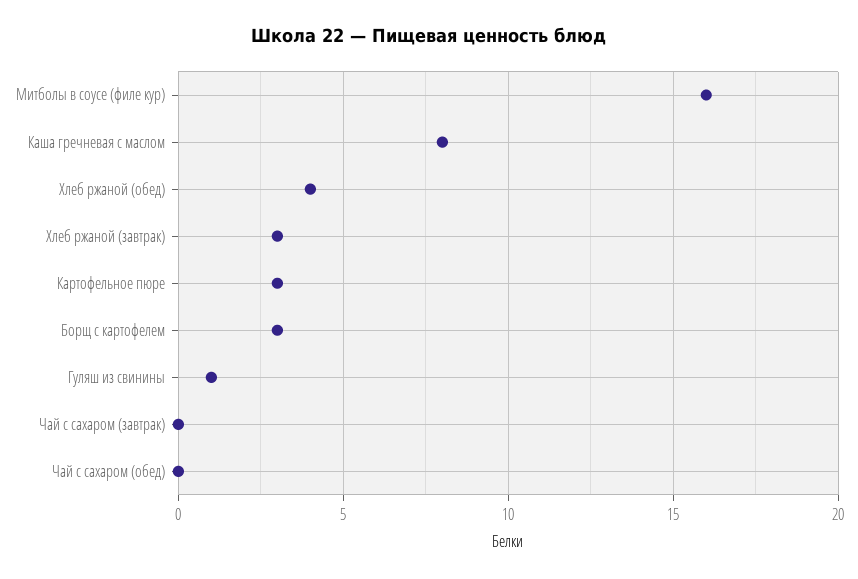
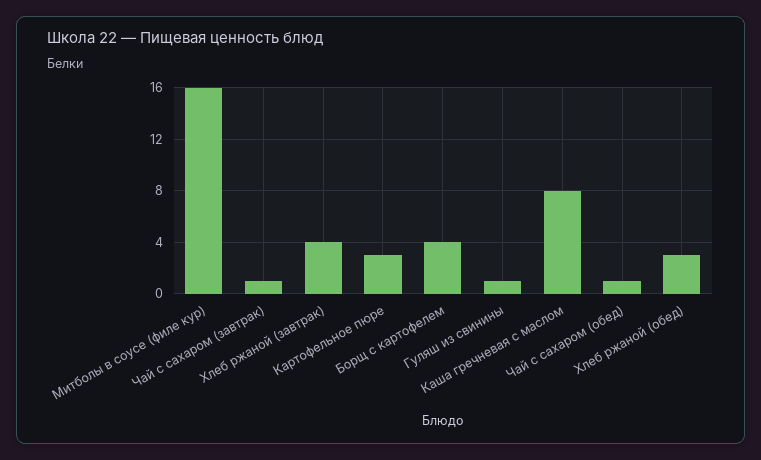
Хлеб ржаной (обед): 4 -> 3
Хлеб ржаной (завтрак): 3 -> 4
Борщ с картофелем: 3 -> 4
Чай с сахаром (завтрак): 0 -> 1
Чай с сахаром (обед): 0 -> 1

